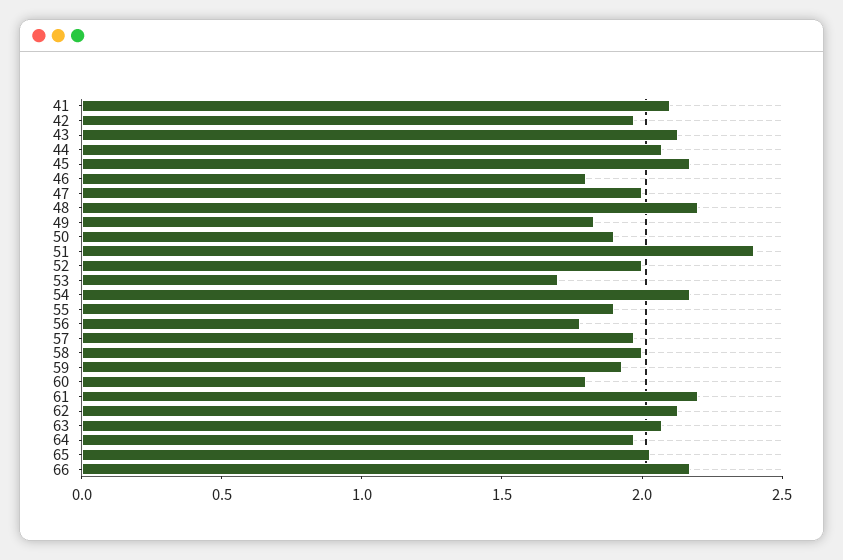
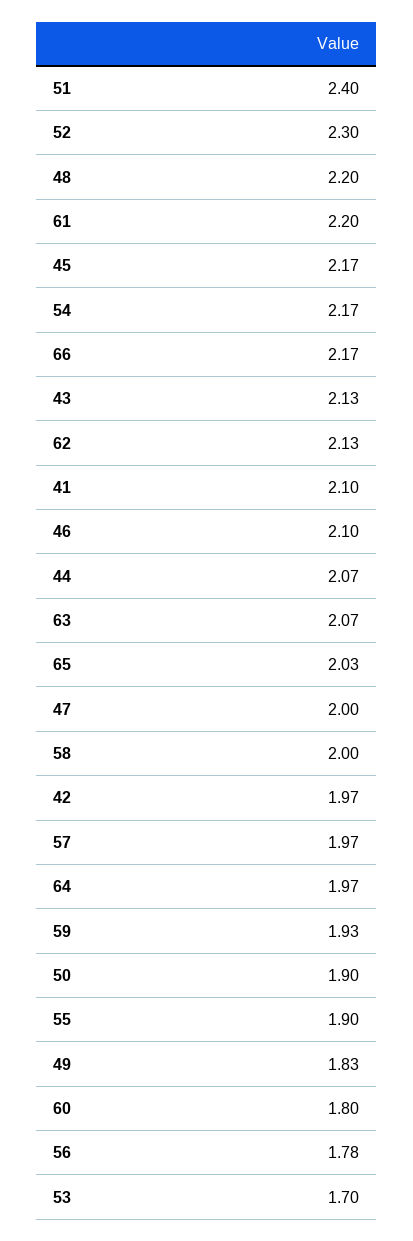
46: 1.8 -> 2.1
52: 2 -> 2.3

